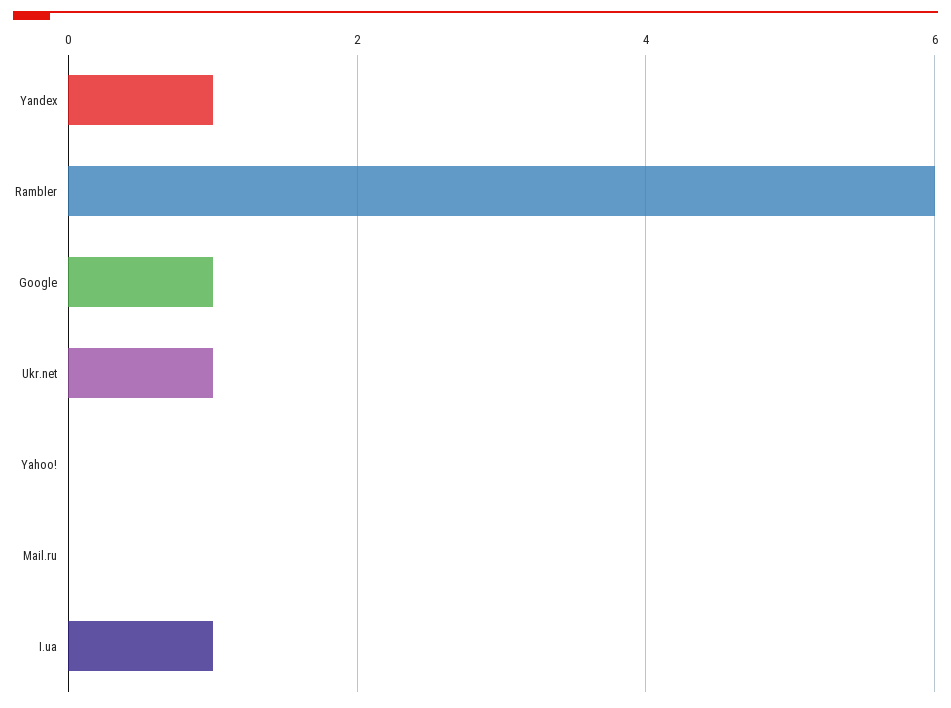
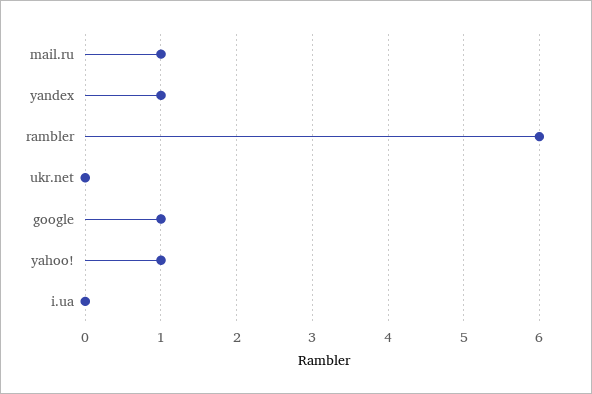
Ukr.net: 1 -> 0
Yahoo!: 0 -> 1
Mail.ru: 0 -> 1
I.ua: 1 -> 0

